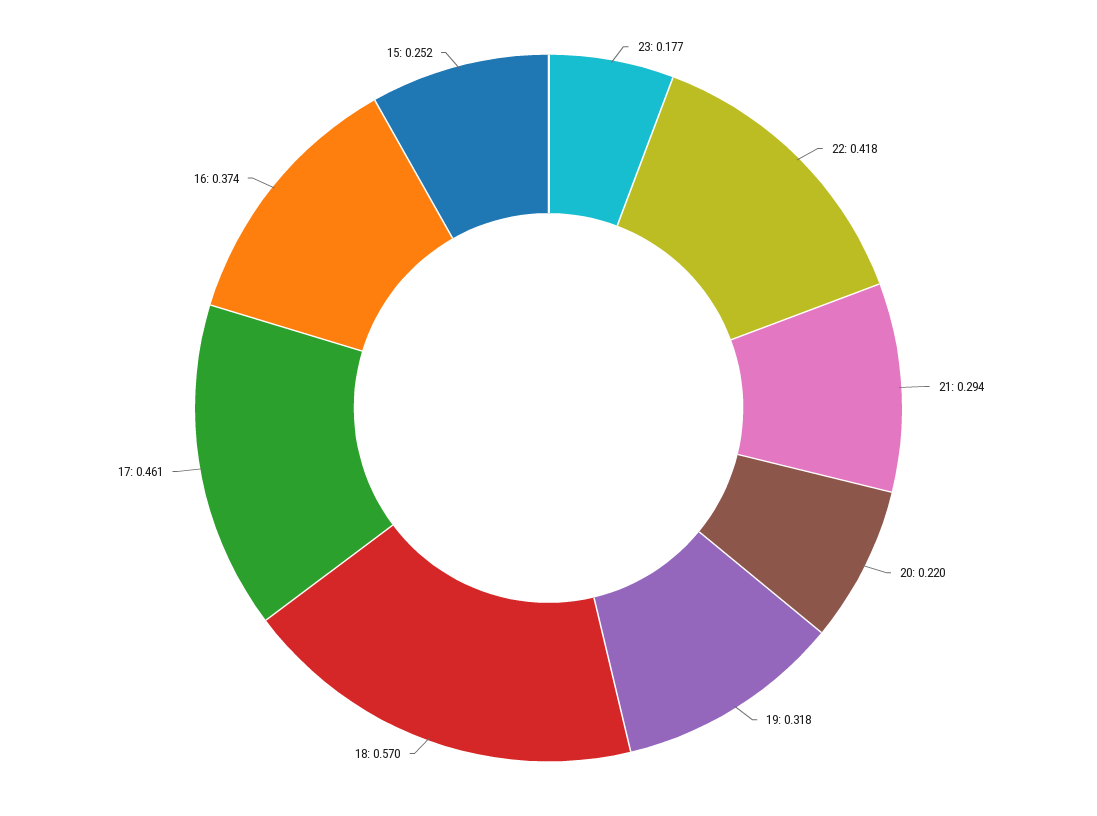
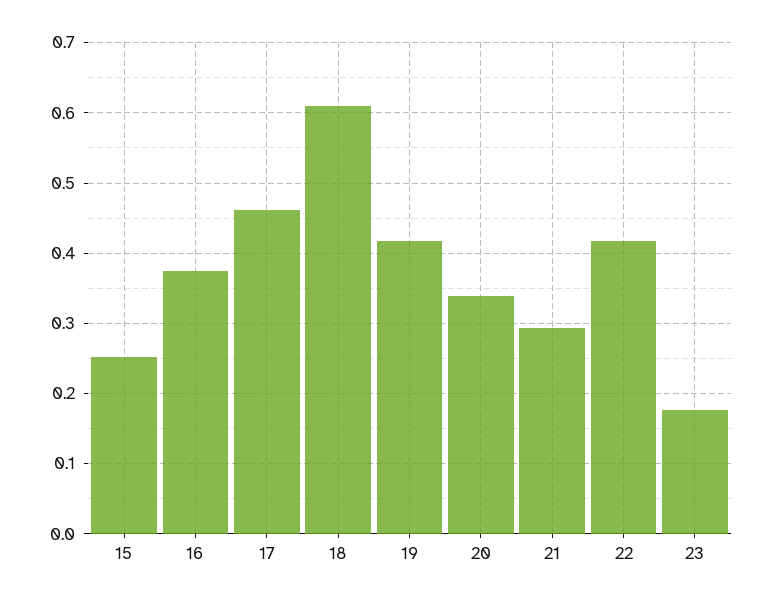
20: 0.22 -> 0.34
19: 0.318 -> 0.42
18: 0.57 -> 0.61

